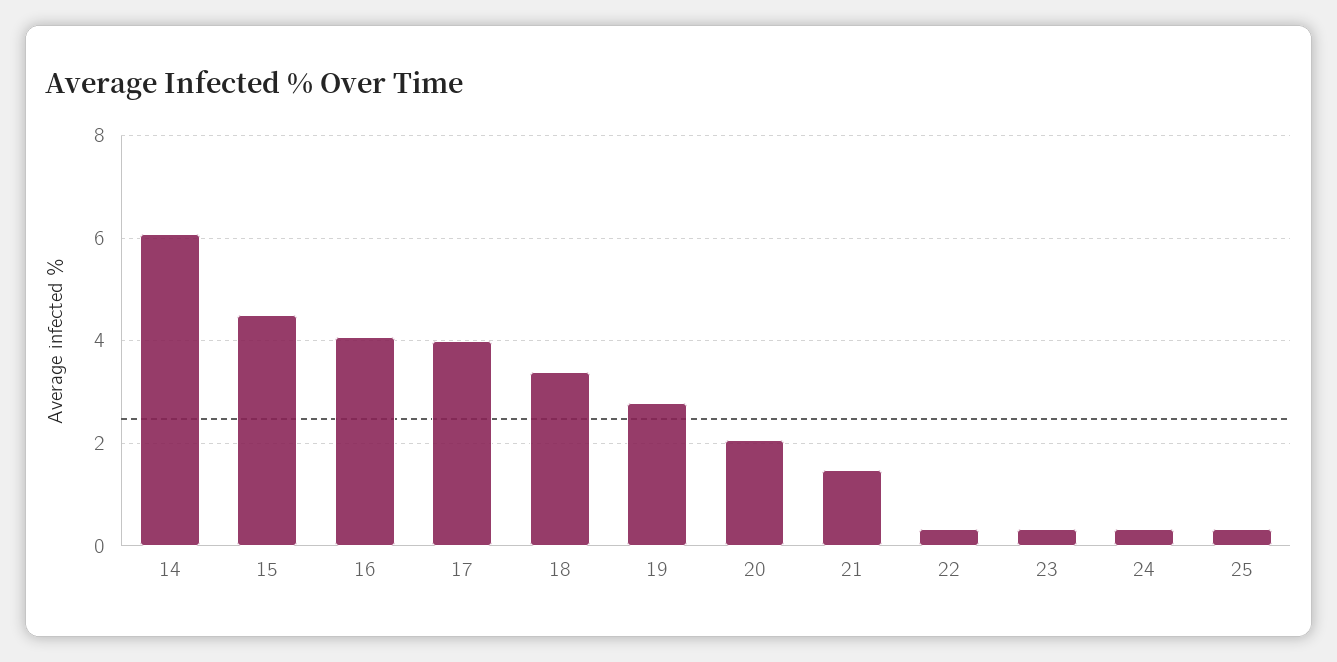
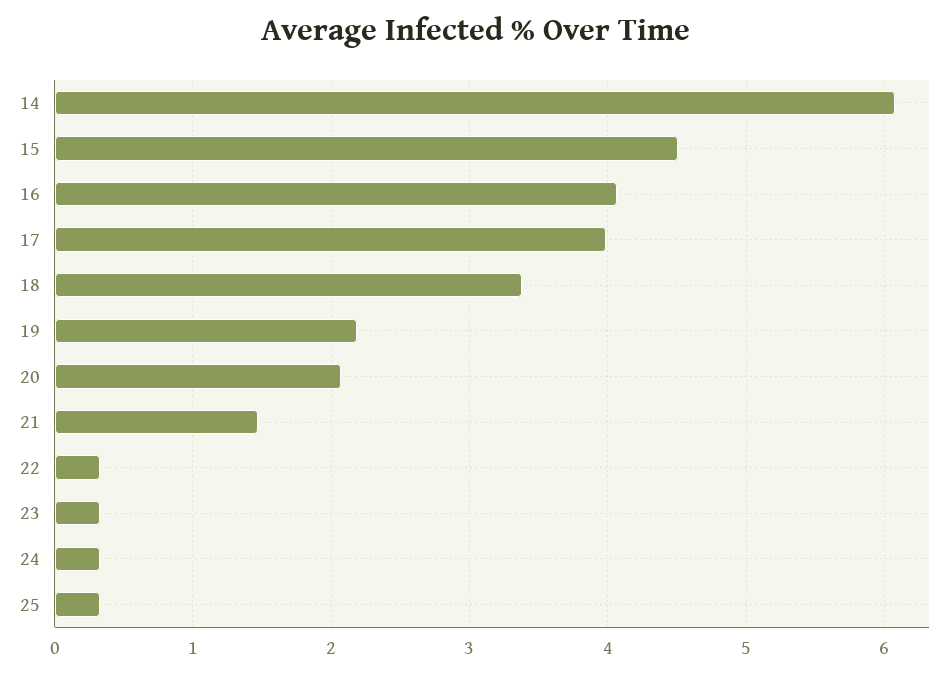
19: 2.8 -> 2.2

